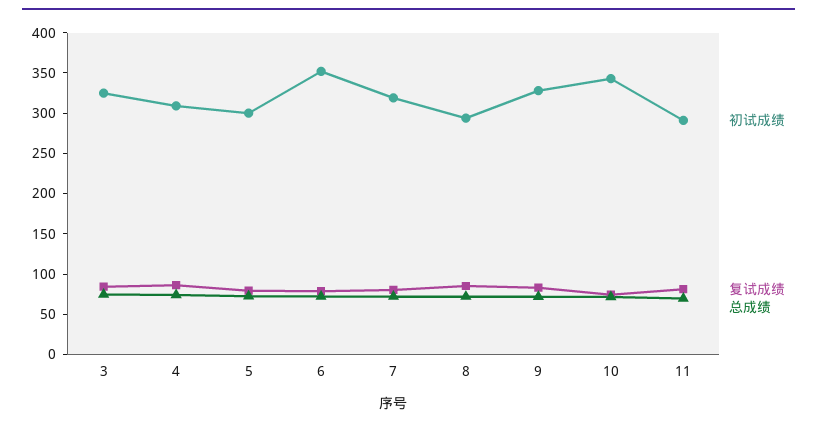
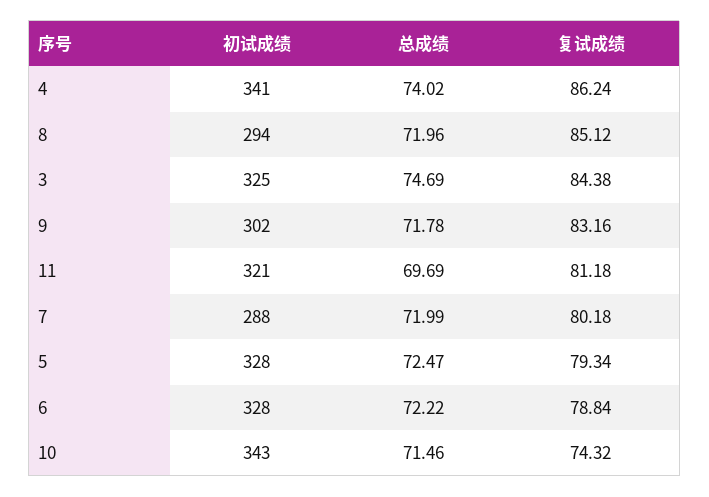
初试成绩, 4: 310 -> 341
初试成绩, 5: 300 -> 328
初试成绩, 6: 350 -> 328
初试成绩, 7: 320 -> 288
初试成绩, 9: 330 -> 302
初试成绩, 11: 290 -> 321

